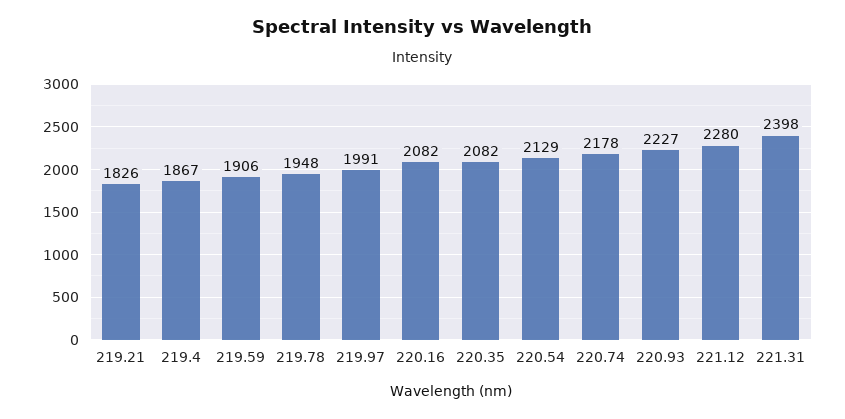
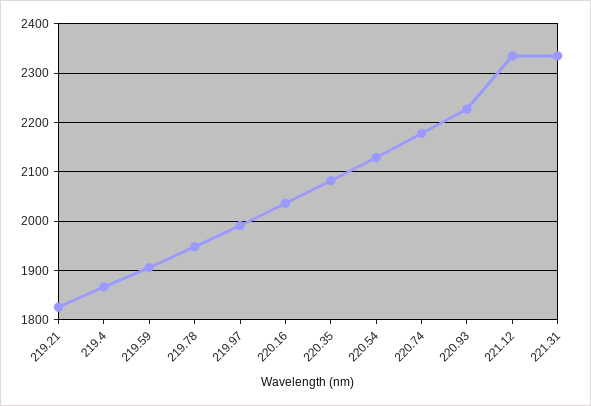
220.16: 2082 -> 2040
221.12: 2280 -> 2340
221.31: 2398 -> 2340

